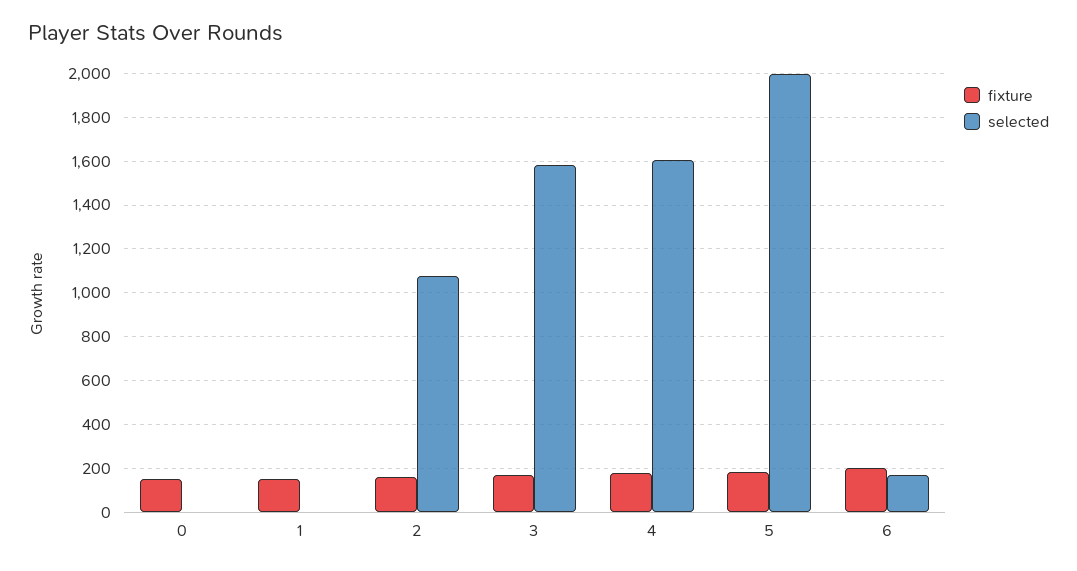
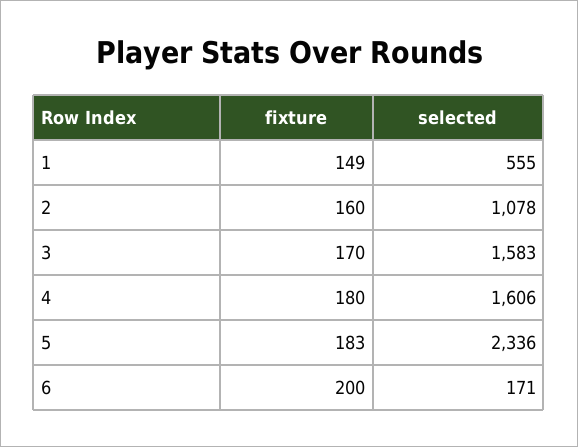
fixture, 0: 150 -> none
selected, 0: 0 -> none
selected, 1: 0 -> 555
selected, 5: 2000 -> 2336

